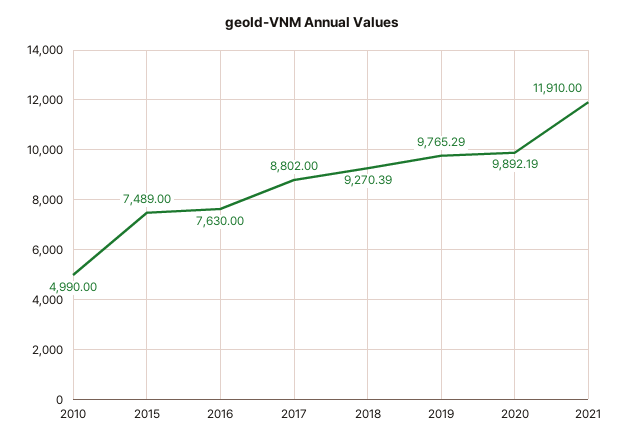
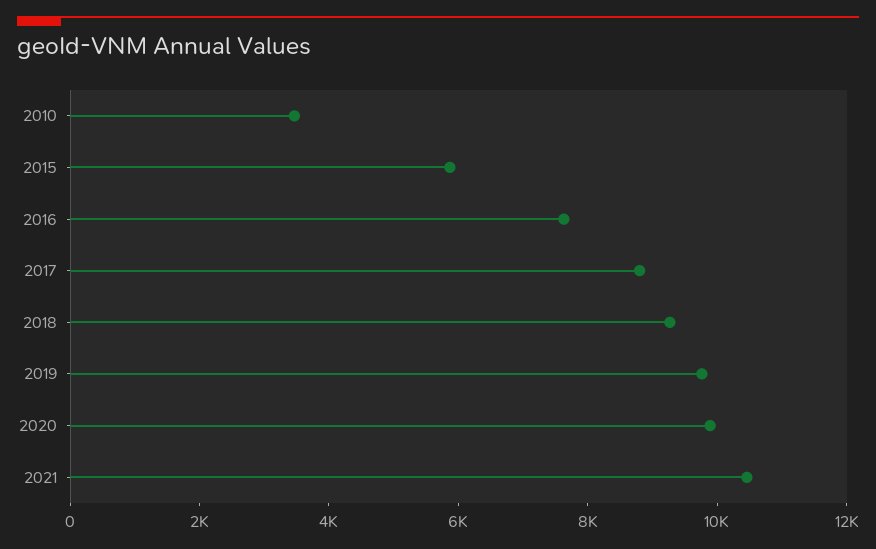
2010: 4990 -> 3500
2015: 7489 -> 6000
2021: 11910 -> 10500

